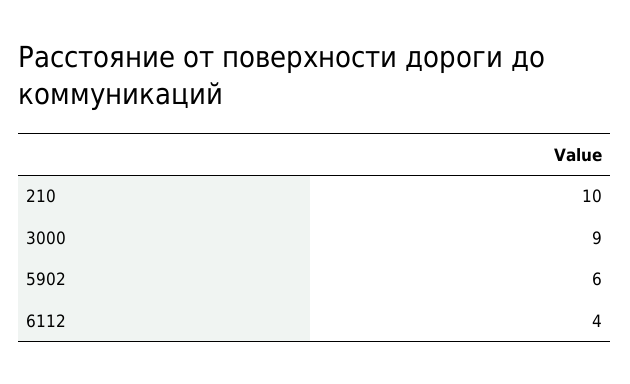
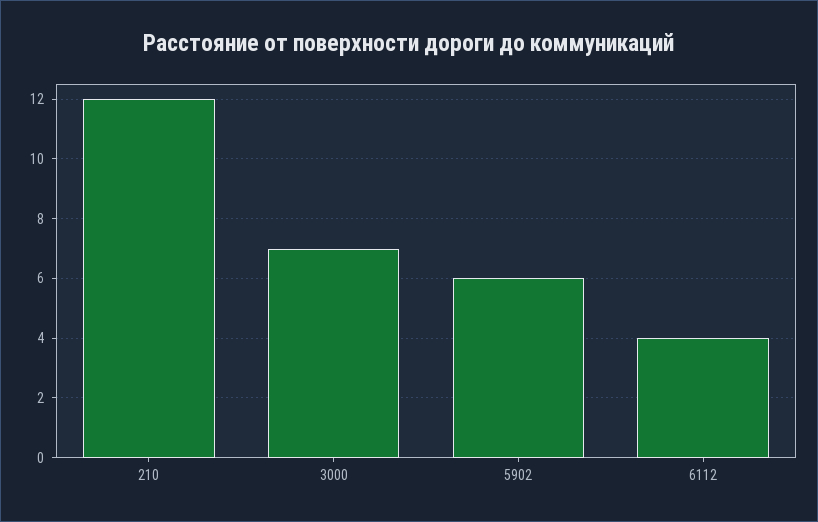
210: 10 -> 12
3000: 9 -> 7

